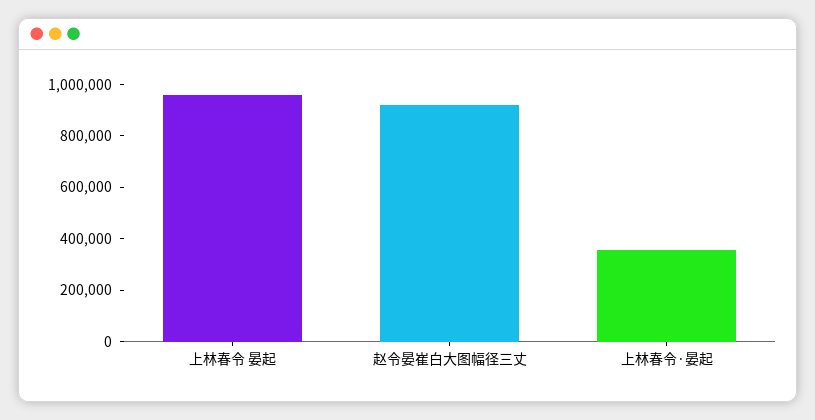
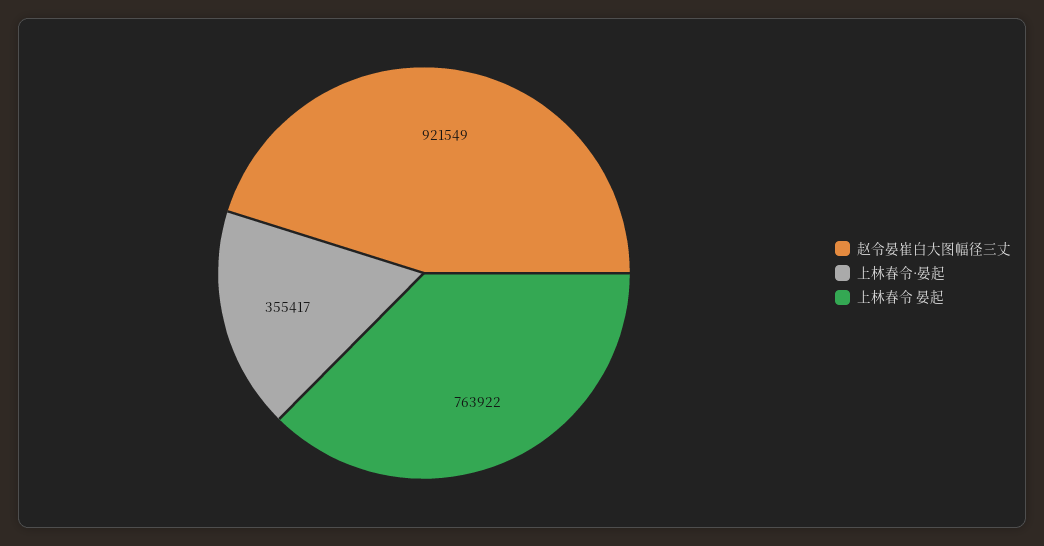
上林春令 晏起: 950000 -> 763922

